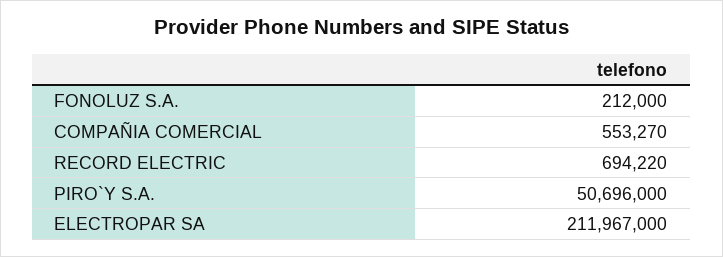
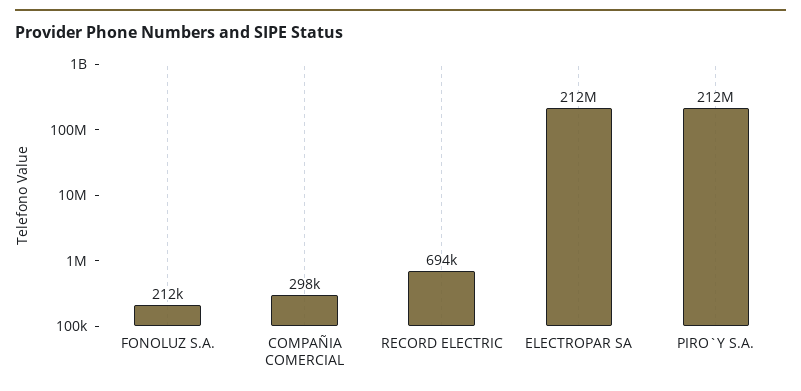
COMPAÑIA COMERCIAL: 553270 -> 298000
PIRO`Y S.A.: 50696000 -> 212000000

